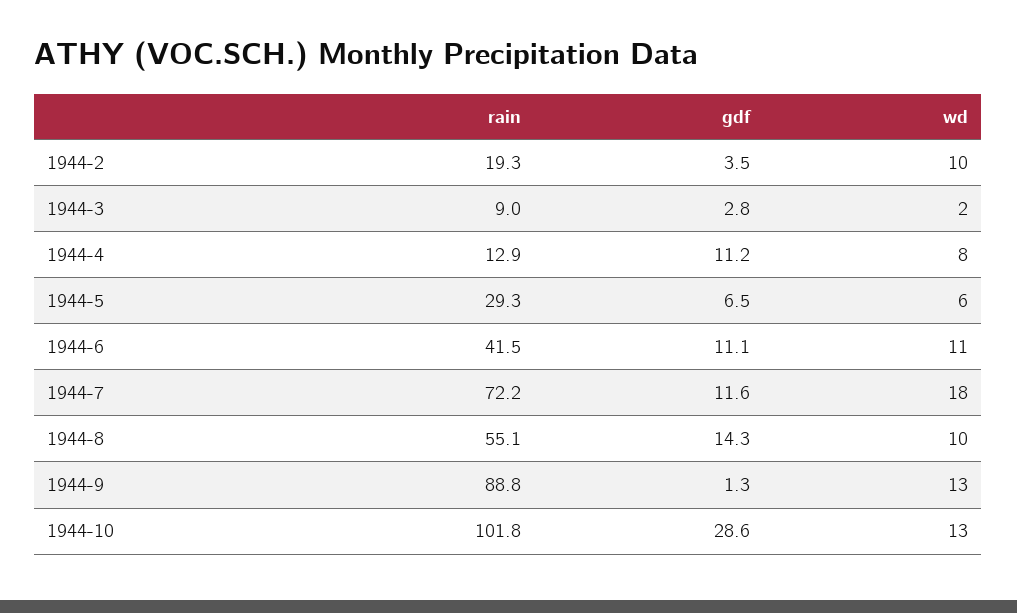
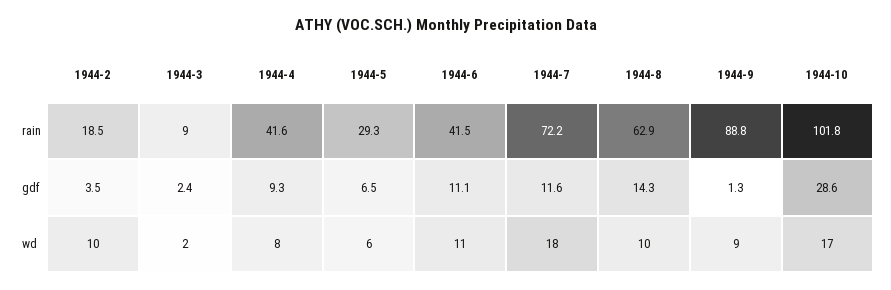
rain, 1944-2: 19.3 -> 18.5
gdf, 1944-3: 2.8 -> 2.4
rain, 1944-4: 12.9 -> 41.6
gdf, 1944-4: 11.2 -> 9.3
rain, 1944-8: 55.1 -> 62.9
wd, 1944-9: 13 -> 9
wd, 1944-10: 13 -> 17

